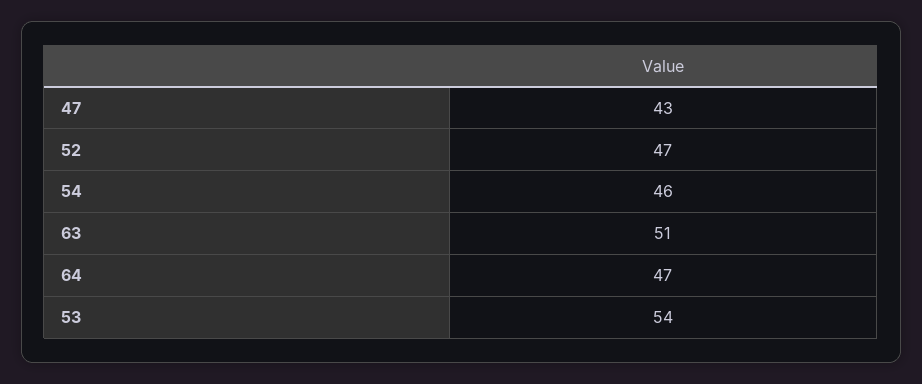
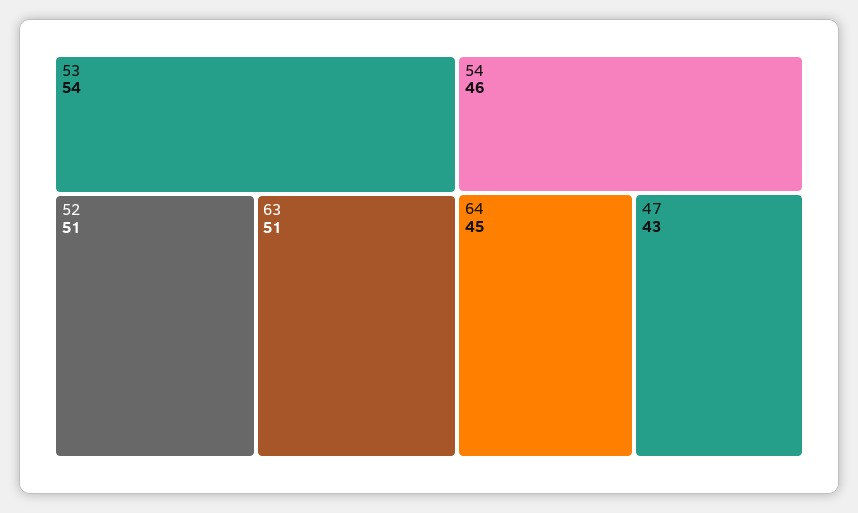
52: 47 -> 51
64: 47 -> 45

